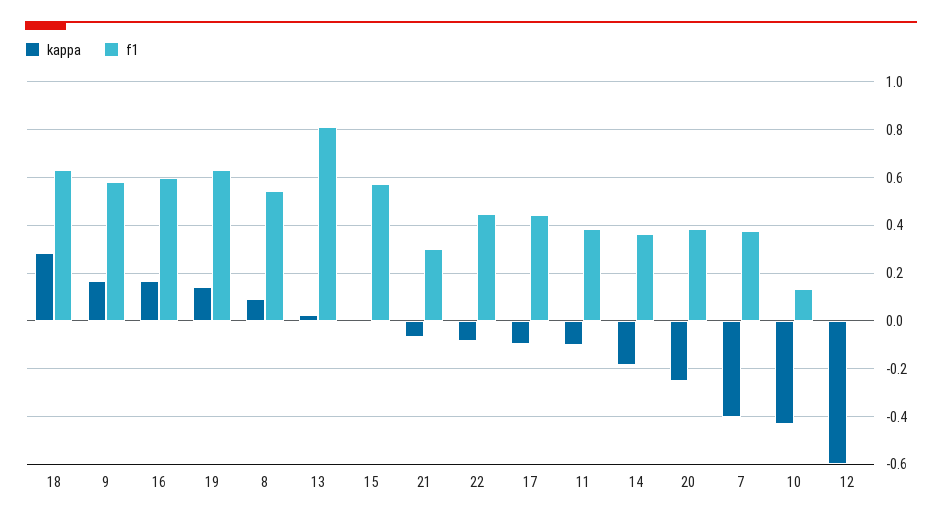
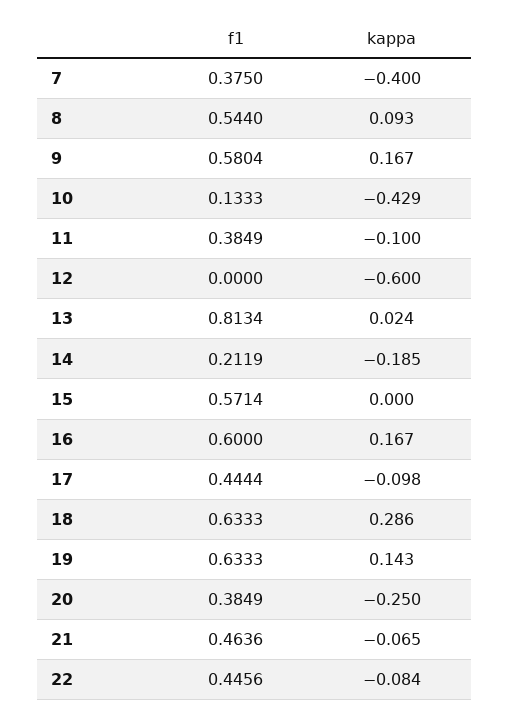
f1, 21: 0.3 -> 0.4636
f1, 14: 0.35 -> 0.2119

